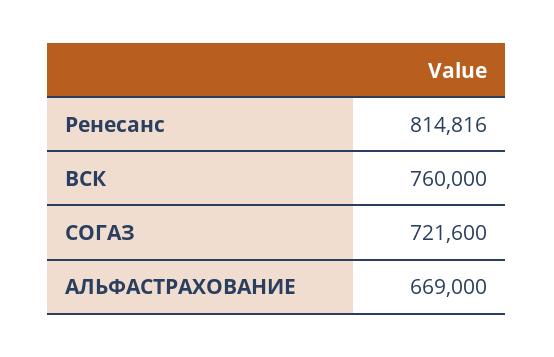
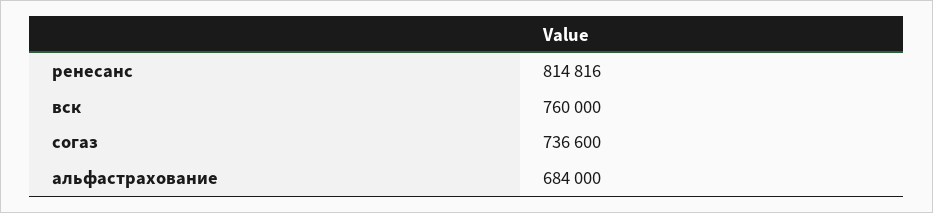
СОГАЗ: 721600 -> 736600
АЛЬФАСТРАХОВАНИЕ: 669000 -> 684000

